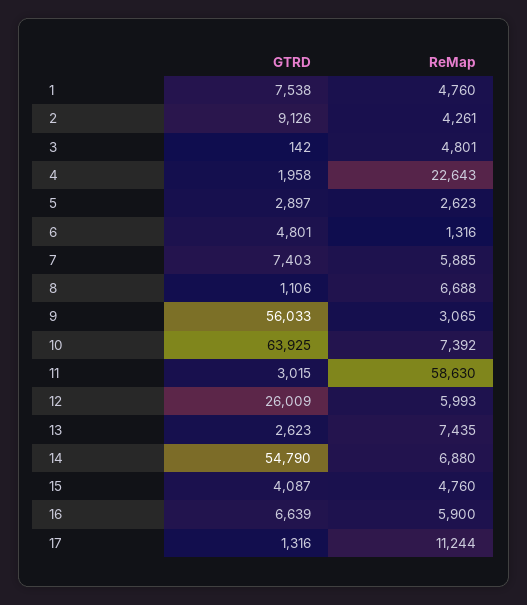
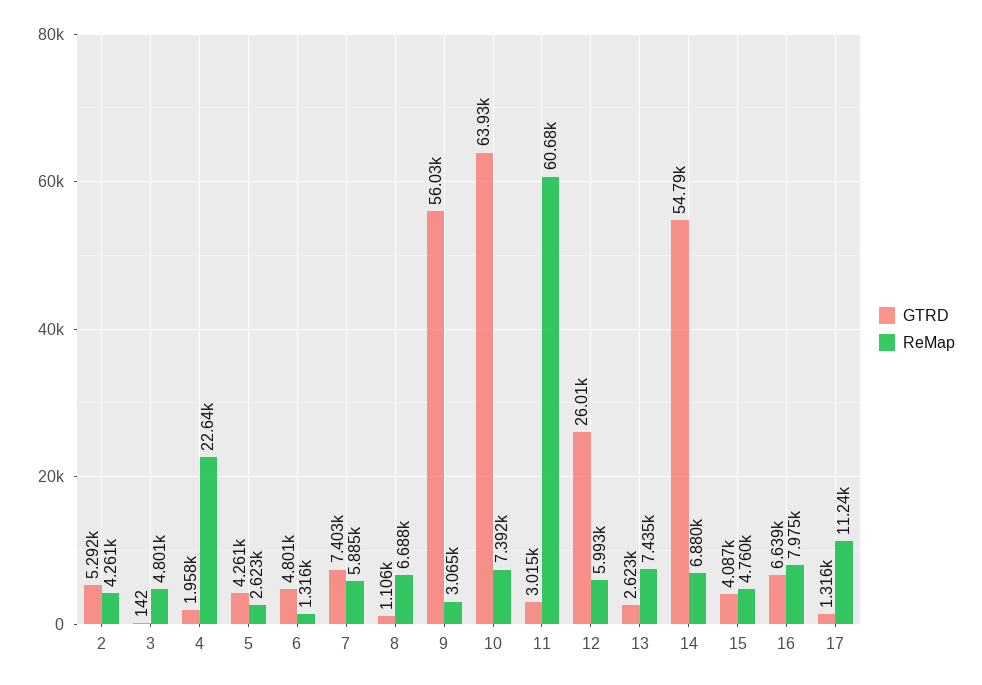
GTRD, 1: 7538 -> none
ReMap, 1: 4760 -> none
GTRD, 2: 9126 -> 5292
GTRD, 5: 2897 -> 4261
ReMap, 11: 58630 -> 60680
ReMap, 16: 5900 -> 7975

